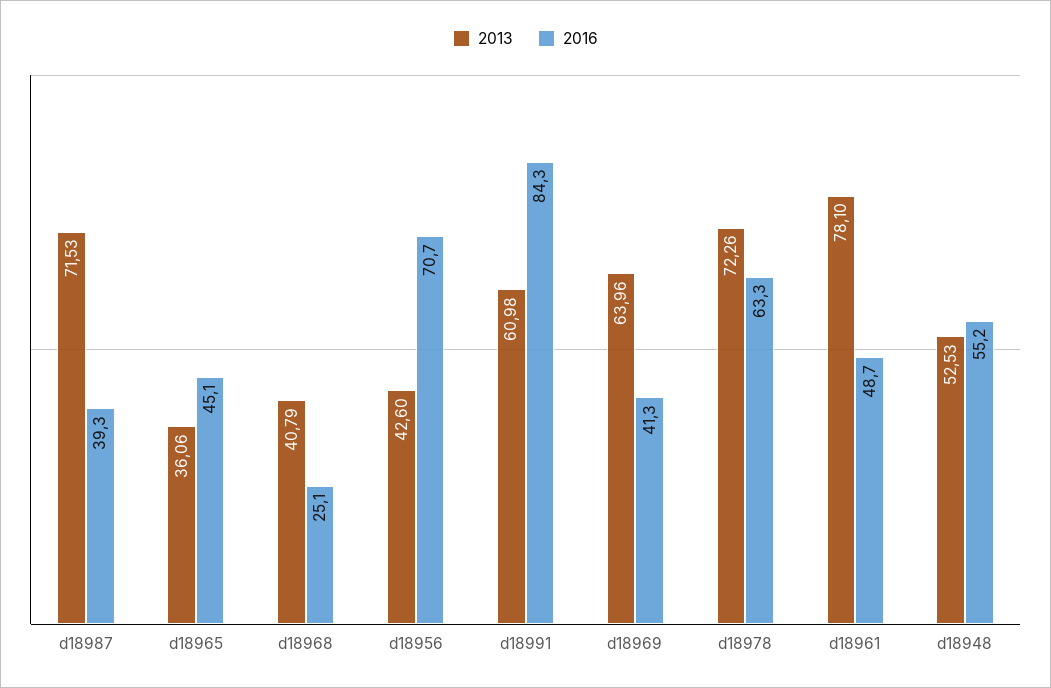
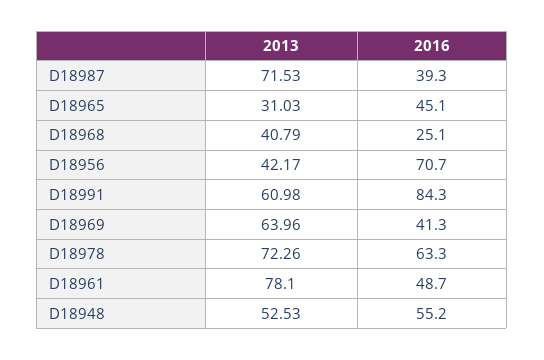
2013, d18965: 36.06 -> 31.03
2013, d18956: 42.6 -> 42.17

